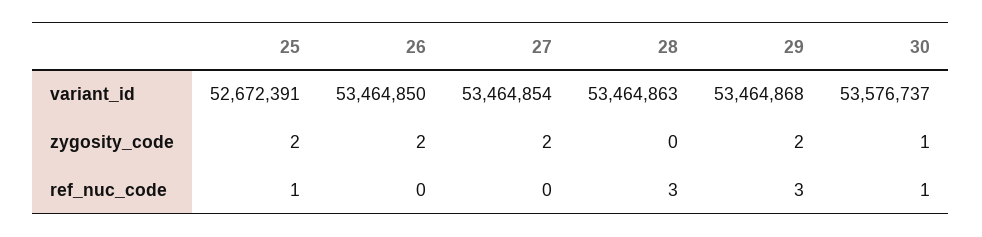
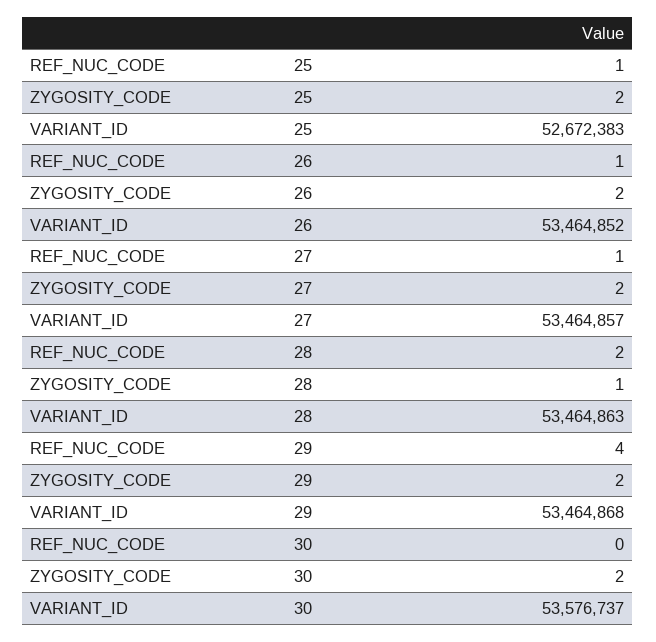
25, variant_id: 52672391 -> 52672383
26, variant_id: 53464850 -> 53464852
27, variant_id: 53464854 -> 53464857
28, zygosity_code: 0 -> 1
30, zygosity_code: 1 -> 2
26, ref_nuc_code: 0 -> 1
27, ref_nuc_code: 0 -> 1
28, ref_nuc_code: 3 -> 2
29, ref_nuc_code: 3 -> 4
30, ref_nuc_code: 1 -> 0

